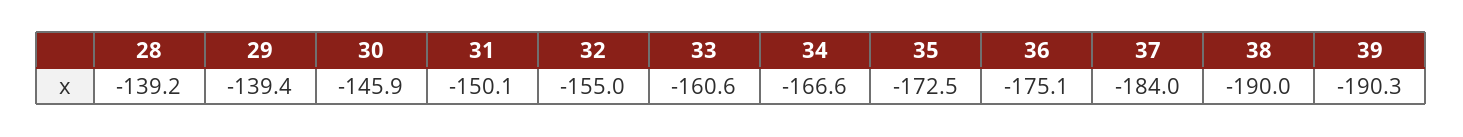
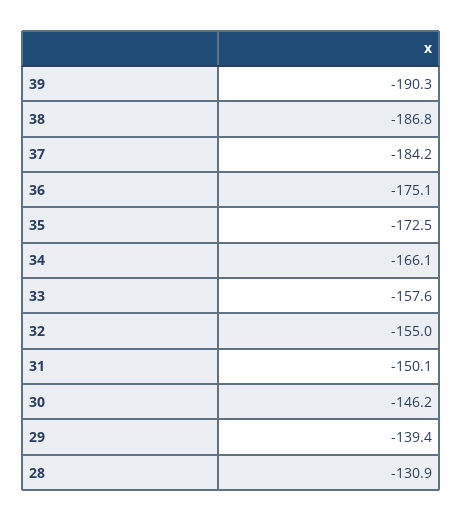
28: -139.2 -> -130.9
30: -145.9 -> -146.2
33: -160.6 -> -157.6
34: -166.6 -> -166.1
37: -184 -> -184.2
38: -190 -> -186.8

